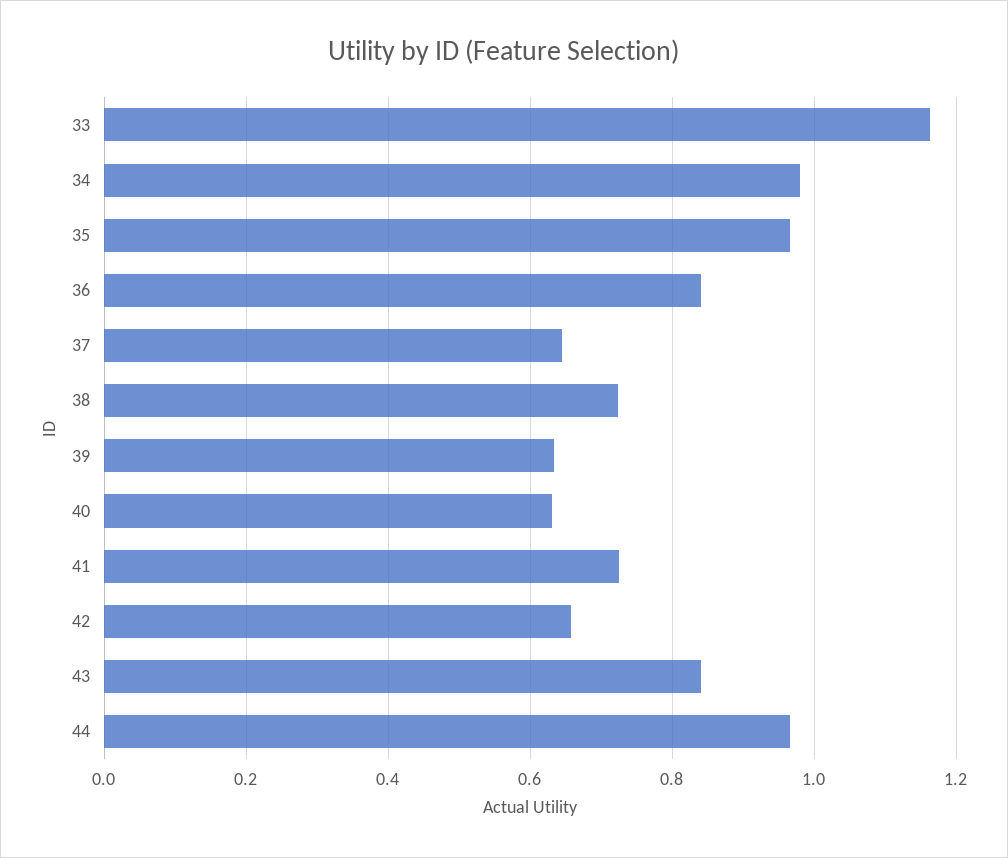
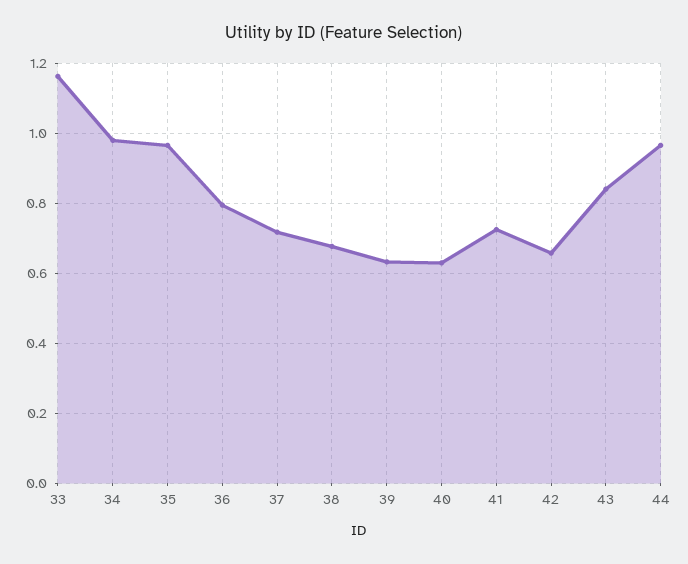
36: 0.84 -> 0.8
37: 0.64 -> 0.72
38: 0.72 -> 0.68

